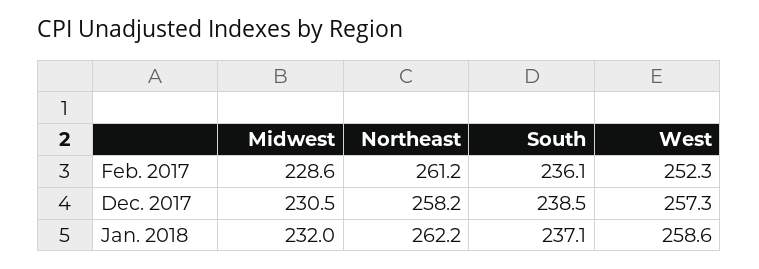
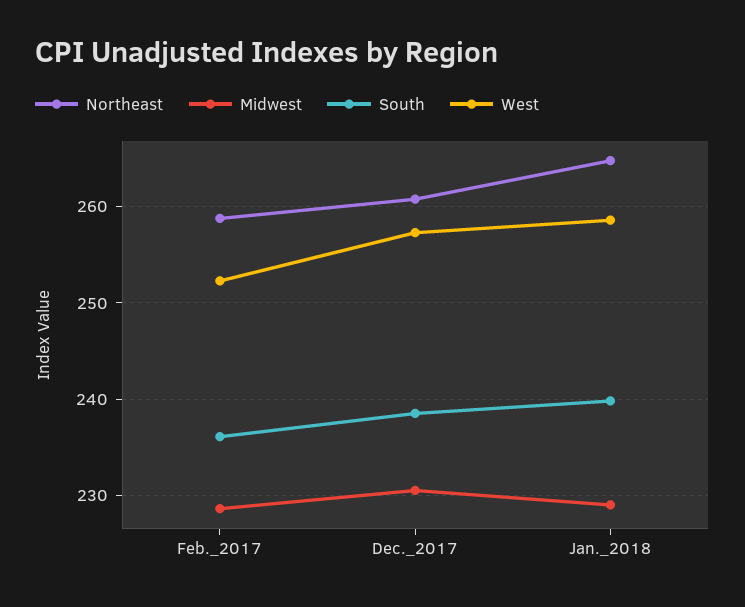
Northeast, Feb. 2017: 261.2 -> 259
Northeast, Dec. 2017: 258.2 -> 261
Midwest, Jan. 2018: 232 -> 229
Northeast, Jan. 2018: 262.2 -> 265
South, Jan. 2018: 237.1 -> 240

